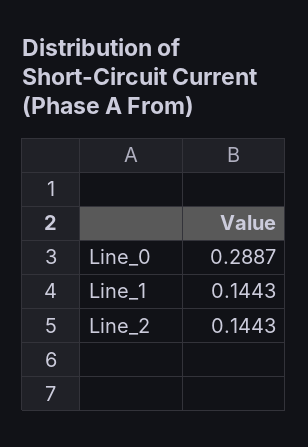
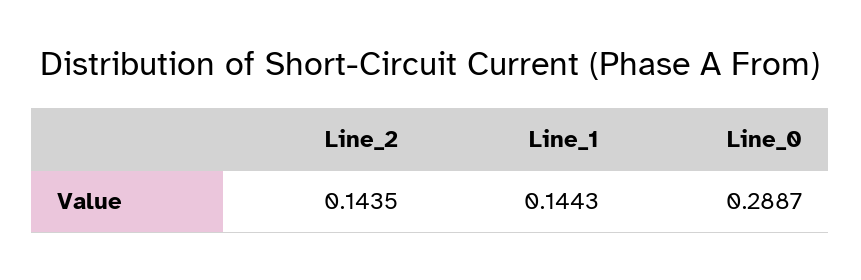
Line_2: 0.1443 -> 0.1435

